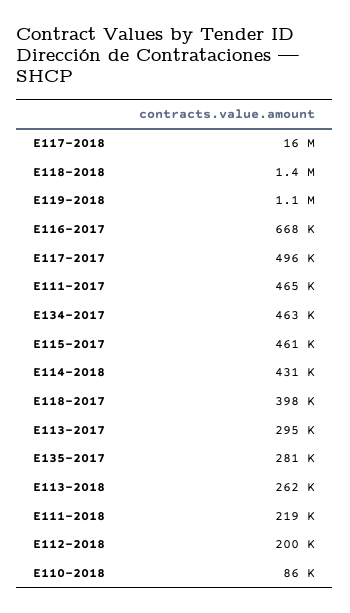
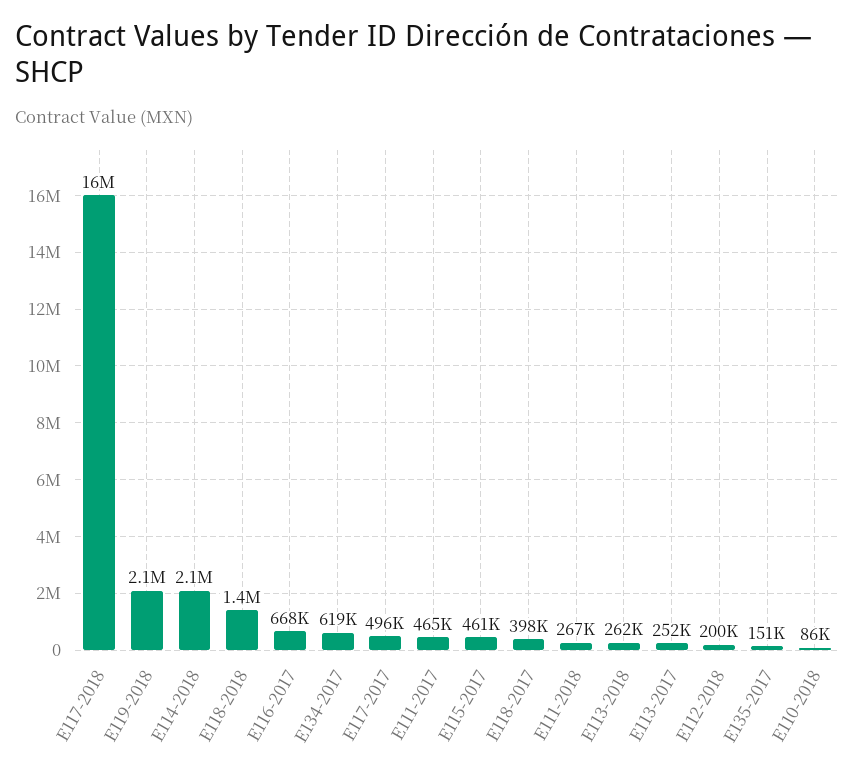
E119-2018: 1100000 -> 2100000
E134-2017: 463000 -> 619000
E114-2018: 431000 -> 2100000
E113-2017: 295000 -> 252000
E135-2017: 281000 -> 151000
E111-2018: 219000 -> 267000

